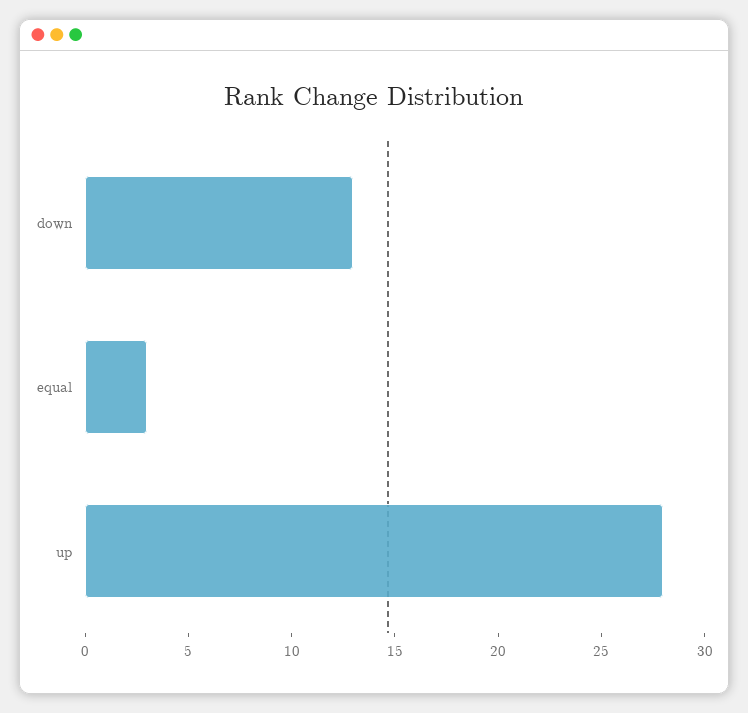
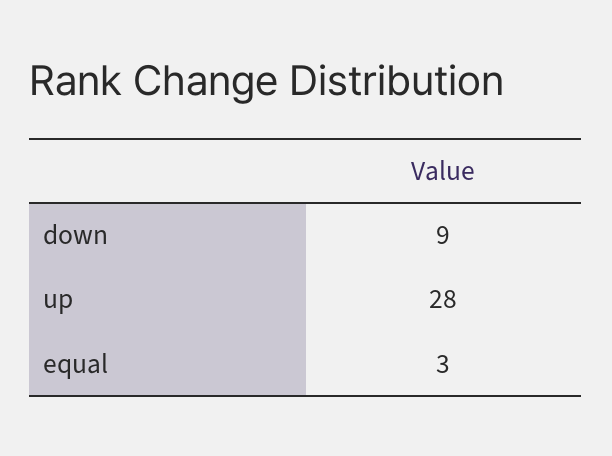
down: 13 -> 9

